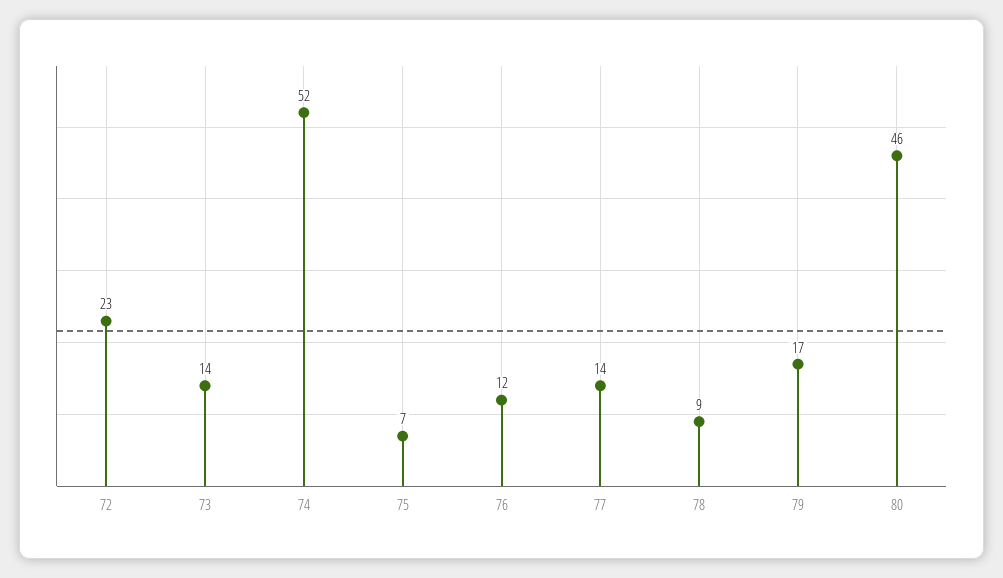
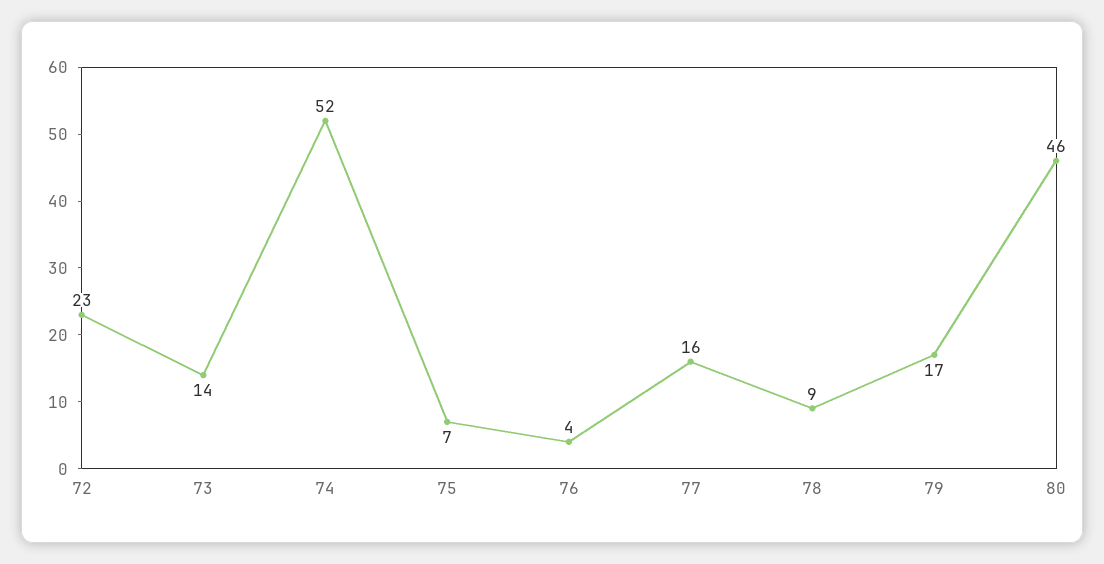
76: 12 -> 4
77: 14 -> 16

